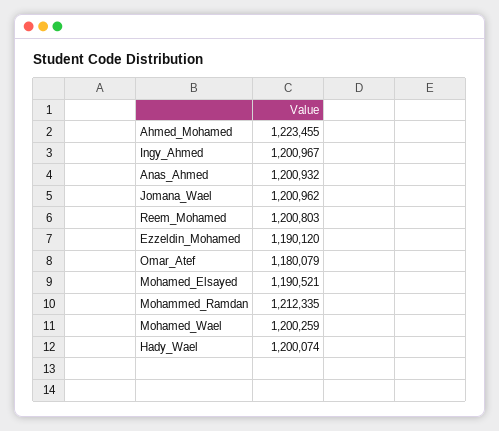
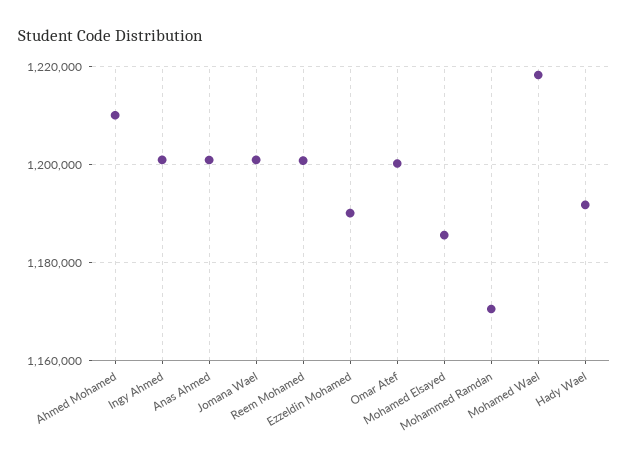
Ahmed_Mohamed: 1223455 -> 1210000
Omar_Atef: 1180079 -> 1200000
Mohamed_Elsayed: 1190521 -> 1186000
Mohammed_Ramdan: 1212335 -> 1170000
Mohamed_Wael: 1200259 -> 1218000
Hady_Wael: 1200074 -> 1192000

